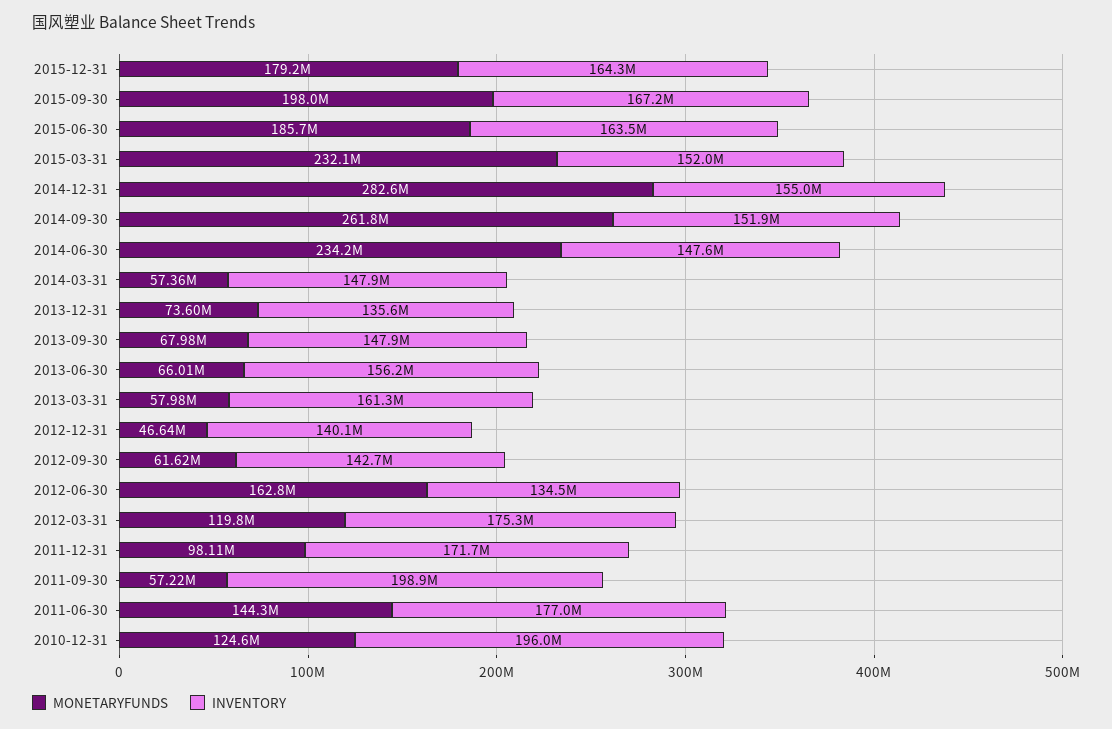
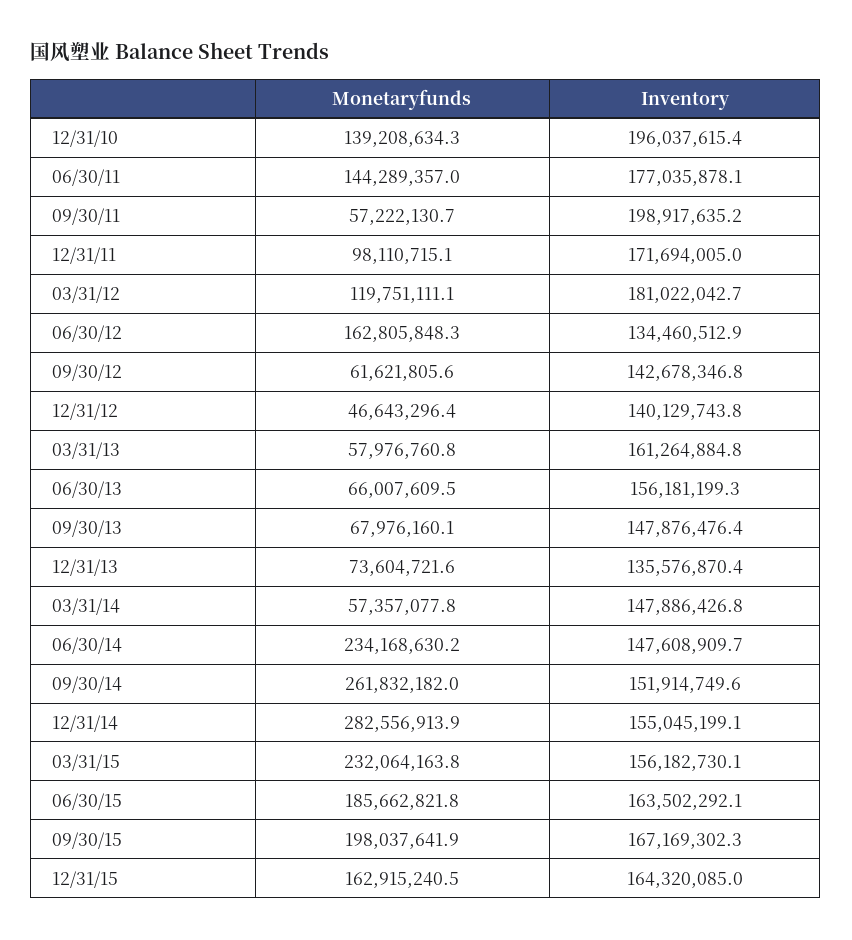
MONETARYFUNDS, 2015-12-31: 179200000 -> 162915240.5
INVENTORY, 2015-03-31: 152000000 -> 156182730.1
INVENTORY, 2012-03-31: 175300000 -> 181022042.7
MONETARYFUNDS, 2010-12-31: 124600000 -> 139208634.3

